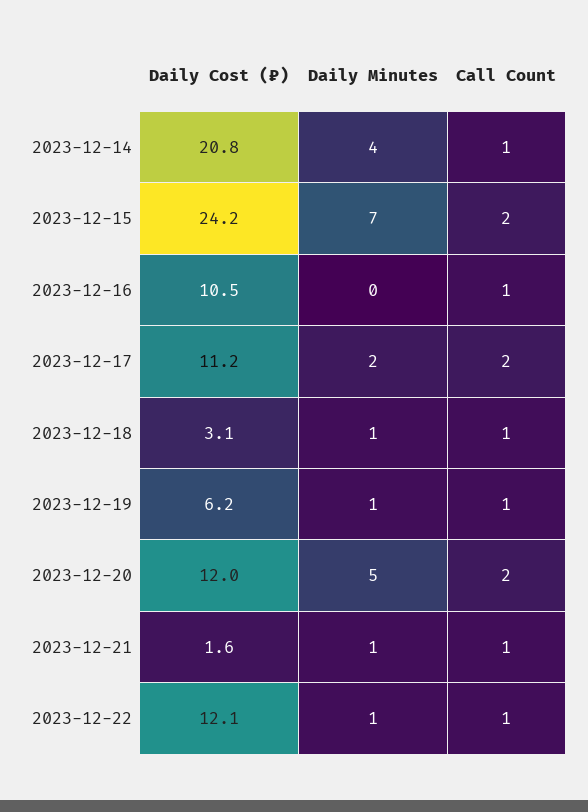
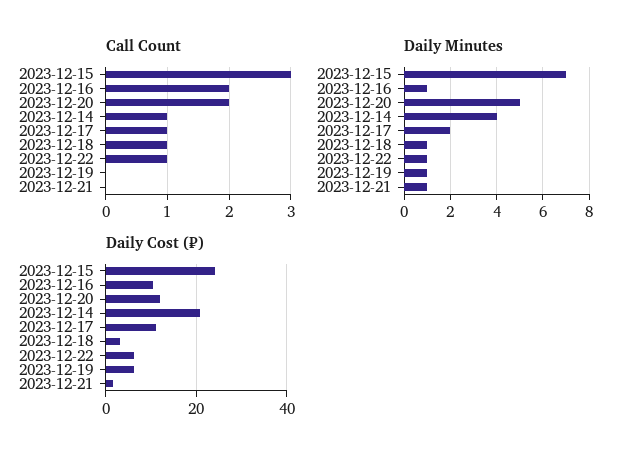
Call Count, 2023-12-15: 2 -> 3
Daily Minutes, 2023-12-16: 0 -> 1
Call Count, 2023-12-16: 1 -> 2
Call Count, 2023-12-17: 2 -> 1
Call Count, 2023-12-19: 1 -> 0
Call Count, 2023-12-21: 1 -> 0
Daily Cost (₽), 2023-12-22: 12.1 -> 6

